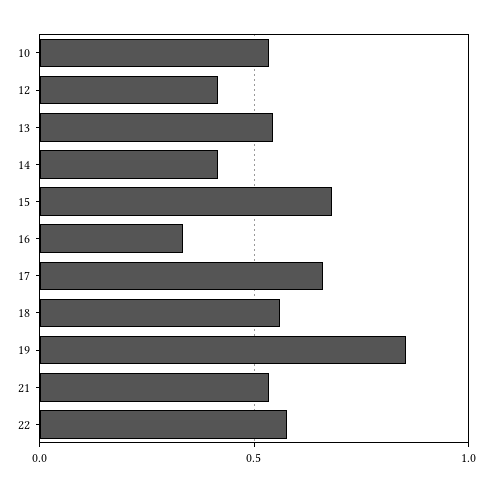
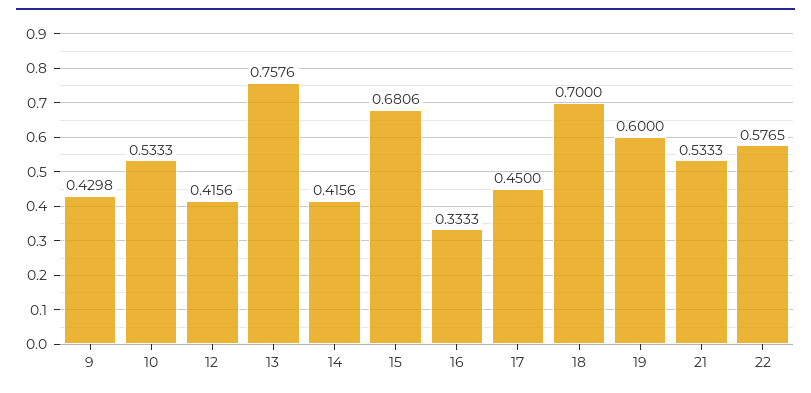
13: 0.55 -> 0.7576
17: 0.65 -> 0.45
18: 0.55 -> 0.7
19: 0.85 -> 0.6
9: none -> 0.4298

